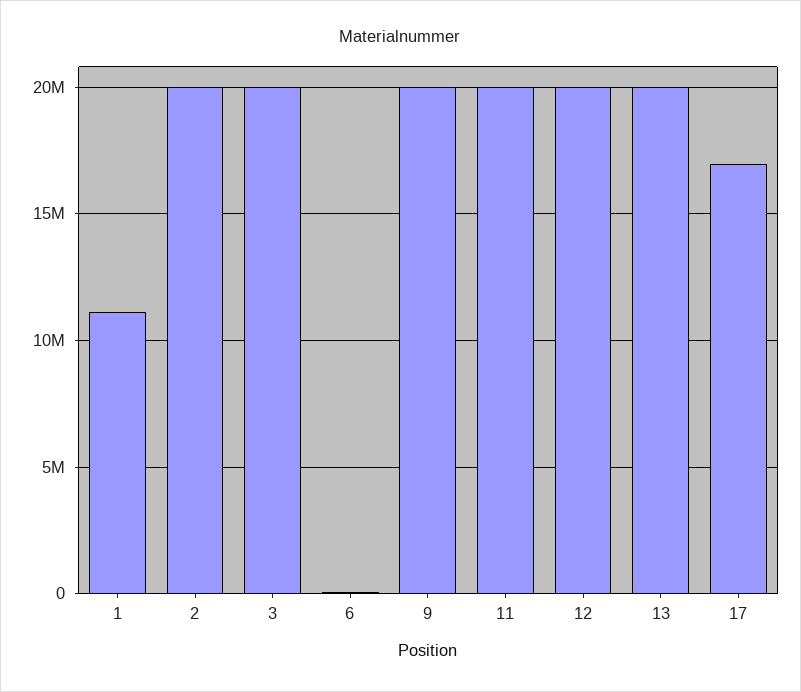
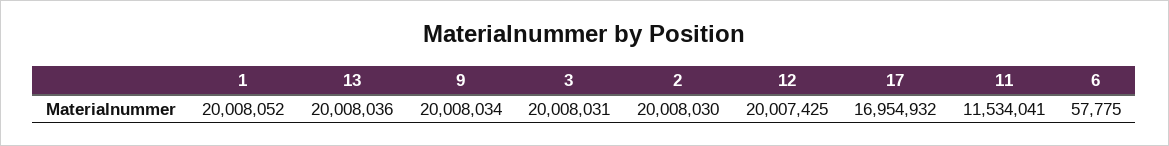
1: 11000000 -> 20008052
11: 20000000 -> 11534041

